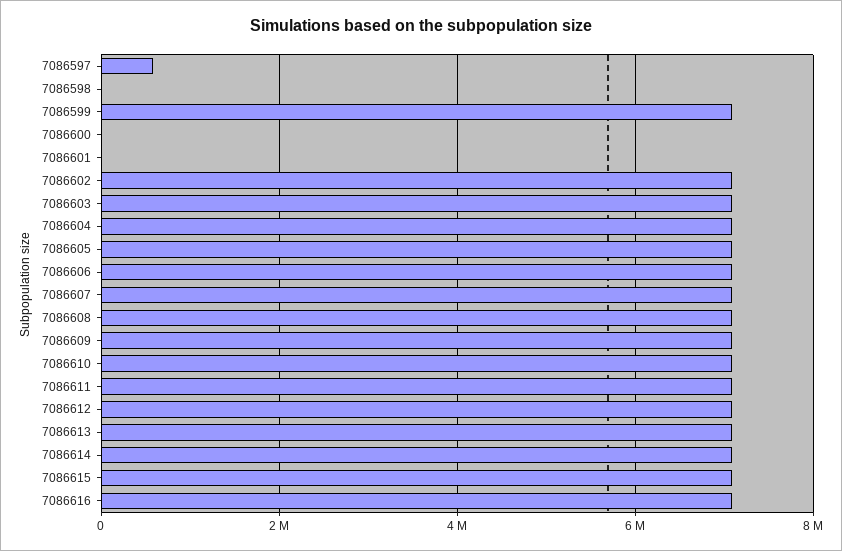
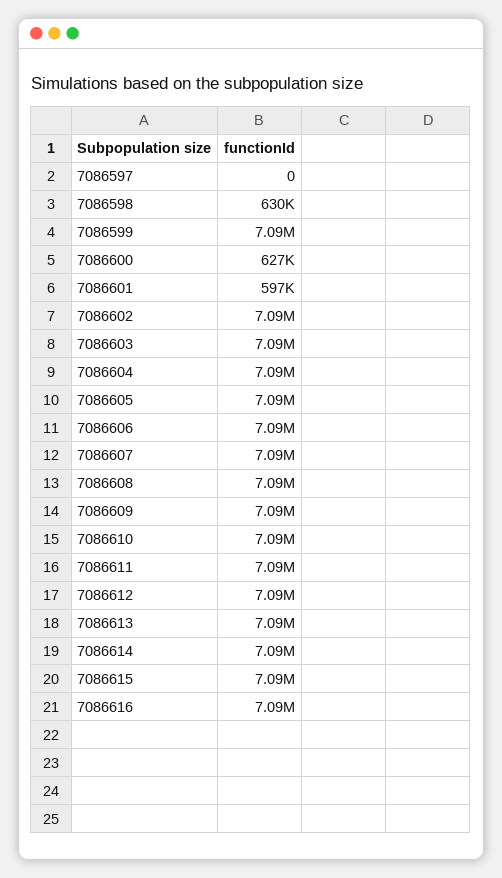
7086597: 600000 -> 0
7086598: 0 -> 630000
7086600: 0 -> 627000
7086601: 0 -> 597000

